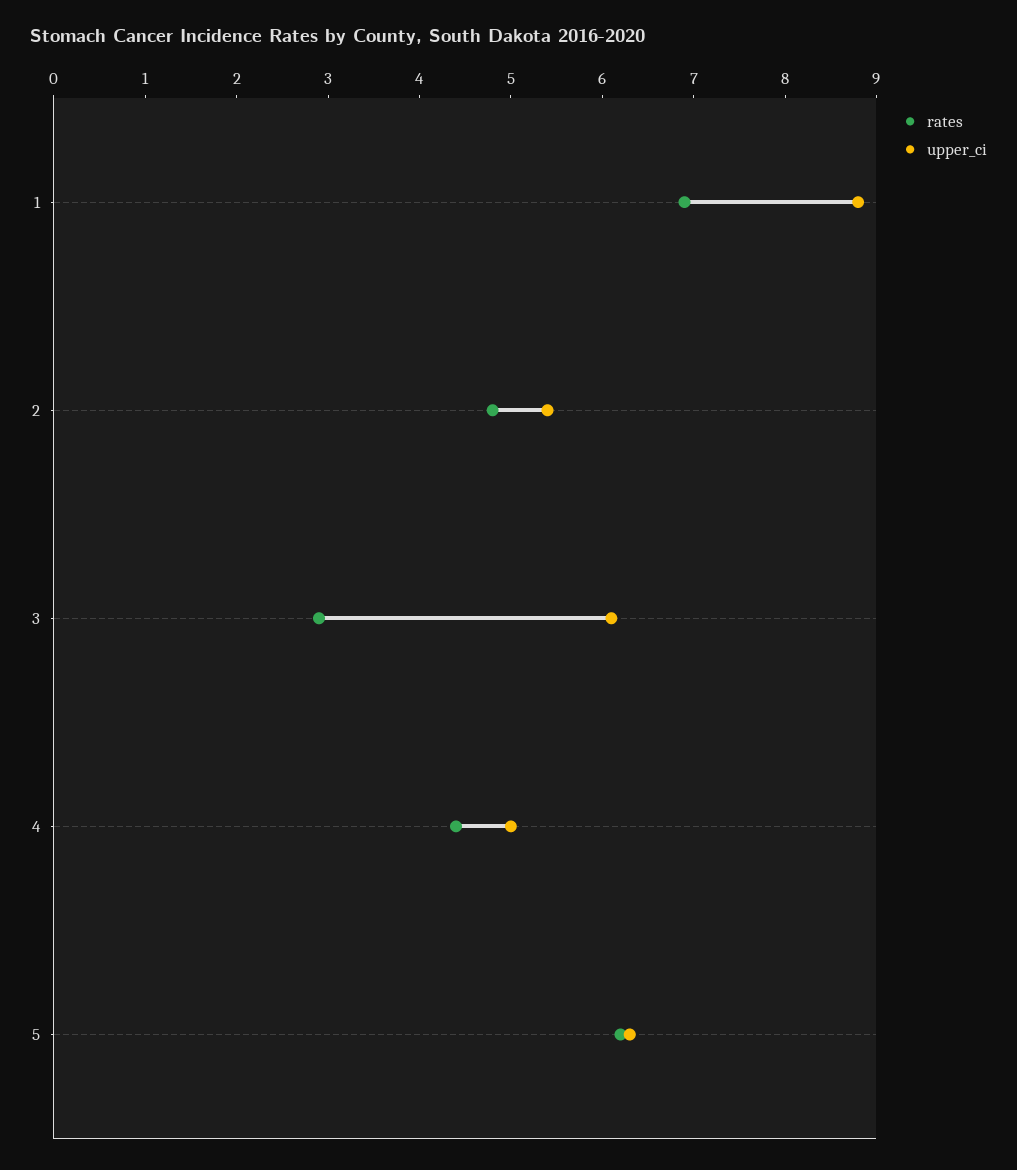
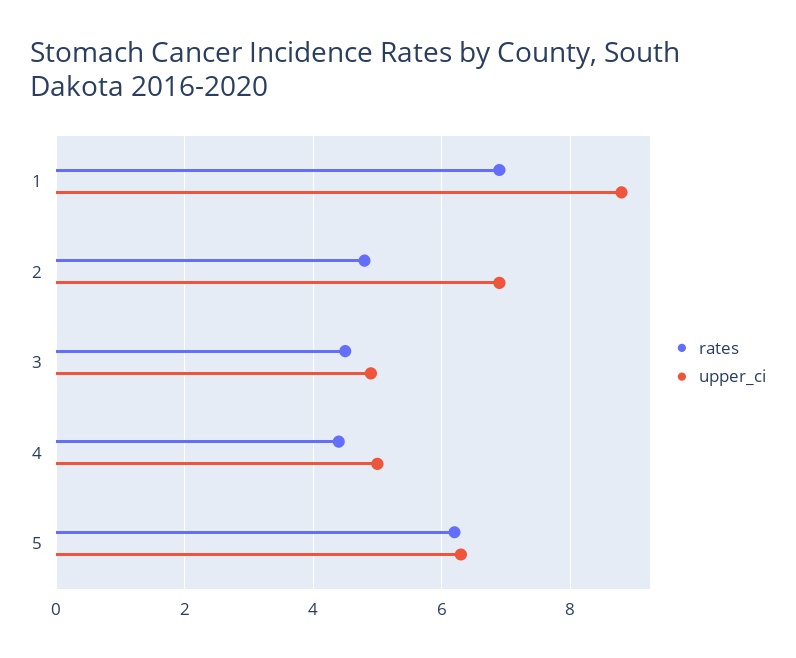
upper_ci, 2: 5.4 -> 7
rates, 3: 2.9 -> 4.5
upper_ci, 3: 6.1 -> 5

